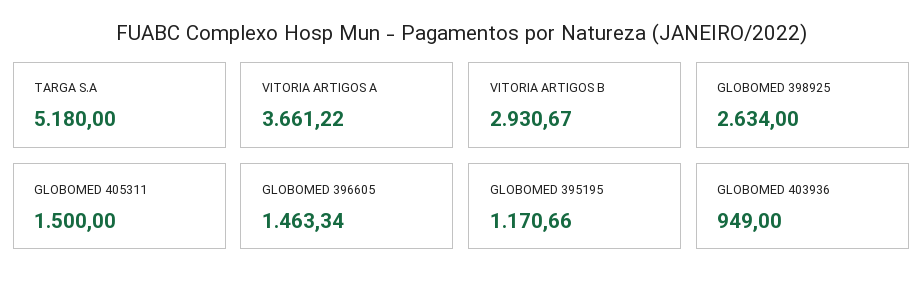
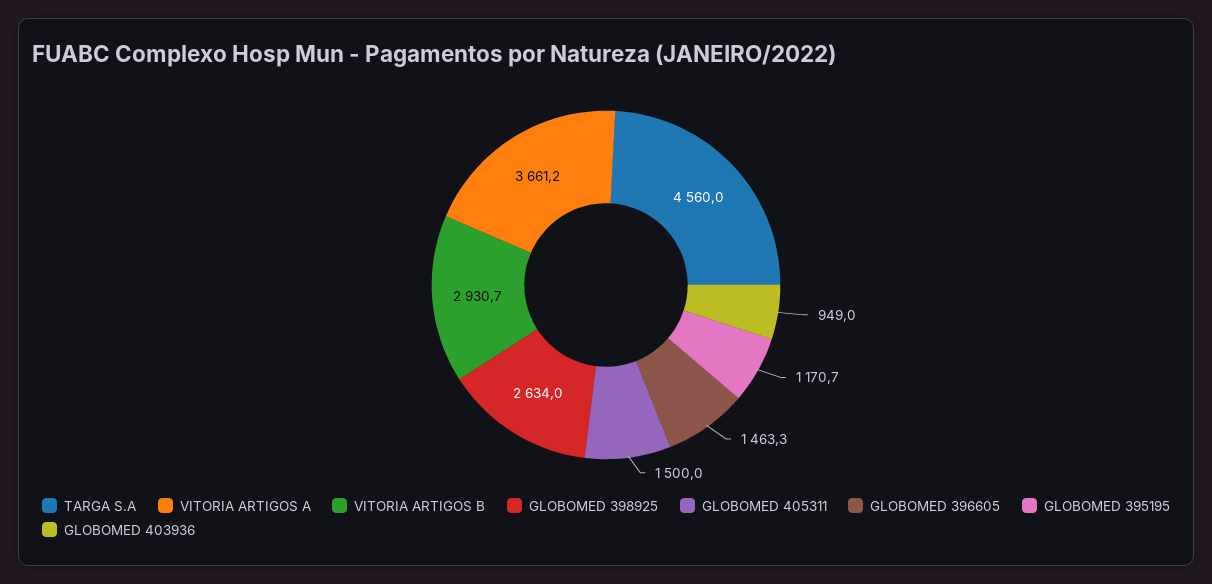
TARGA S.A: 5180 -> 4560

